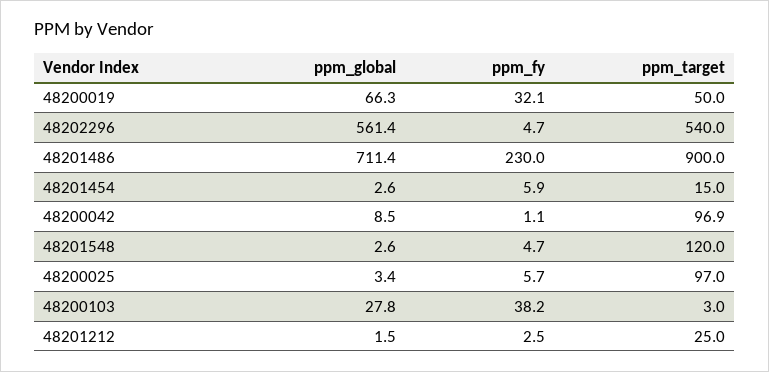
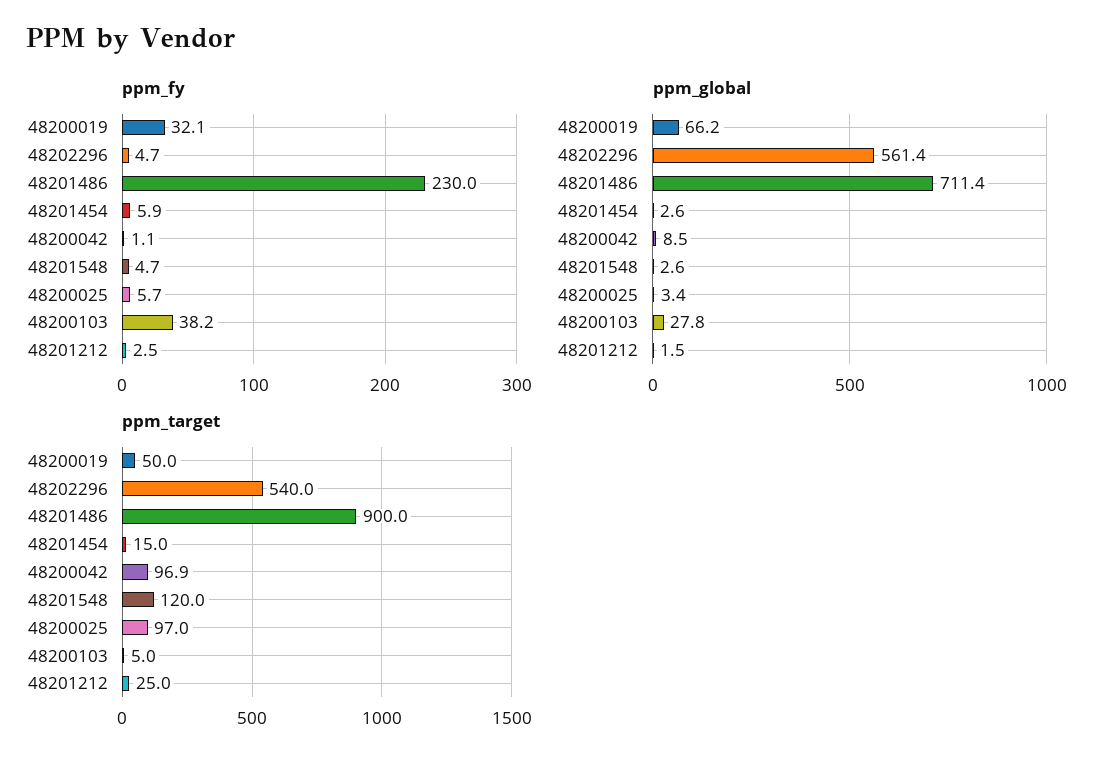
ppm_global, 48200019: 66.3 -> 66.2
ppm_target, 48200103: 3 -> 5

